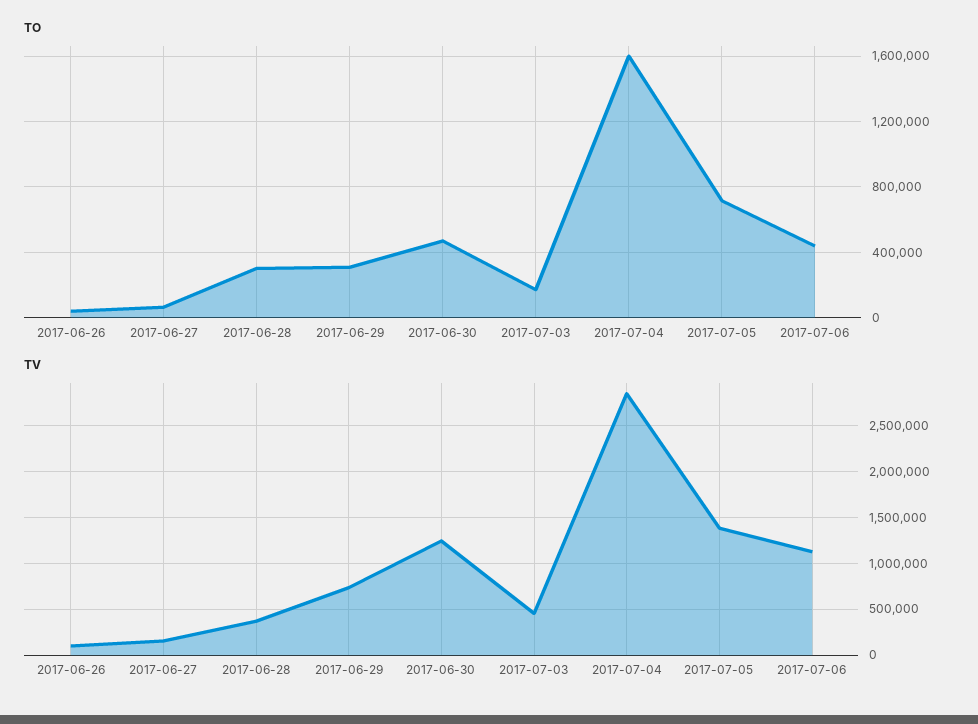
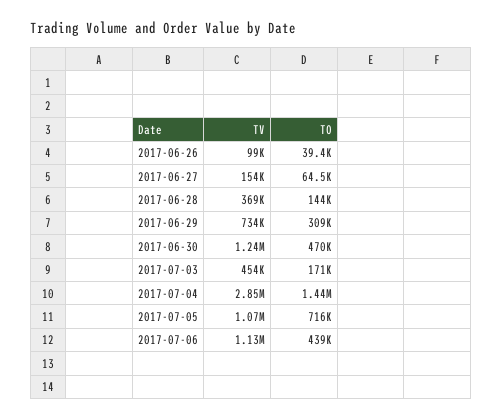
TO, 2017-06-28: 300000 -> 144000
TO, 2017-07-04: 1600000 -> 1440000
TV, 2017-07-05: 1400000 -> 1070000

